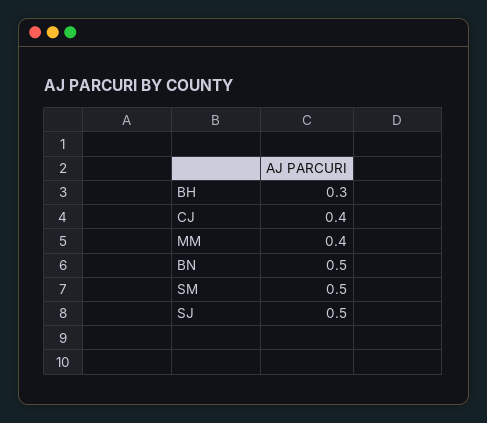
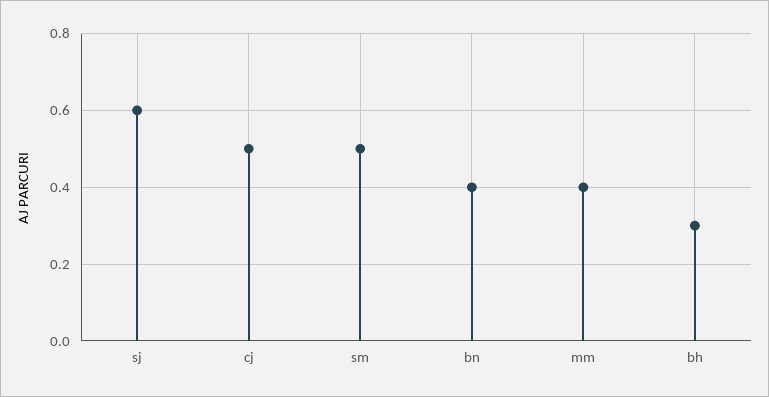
CJ: 0.4 -> 0.5
BN: 0.5 -> 0.4
SJ: 0.5 -> 0.6

